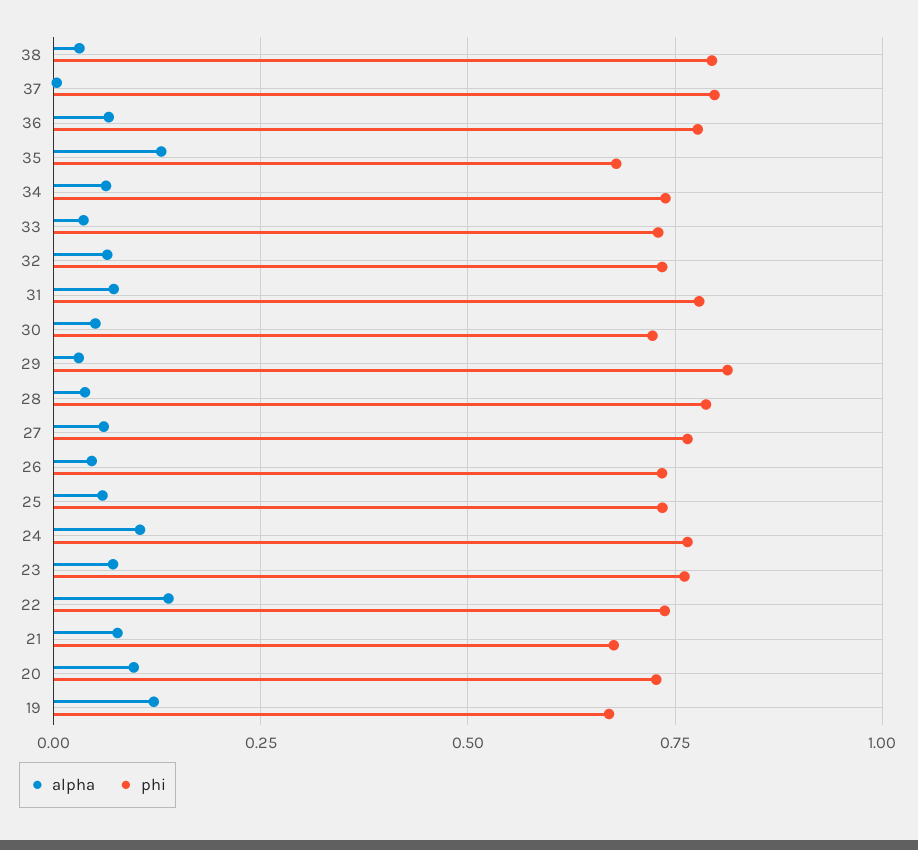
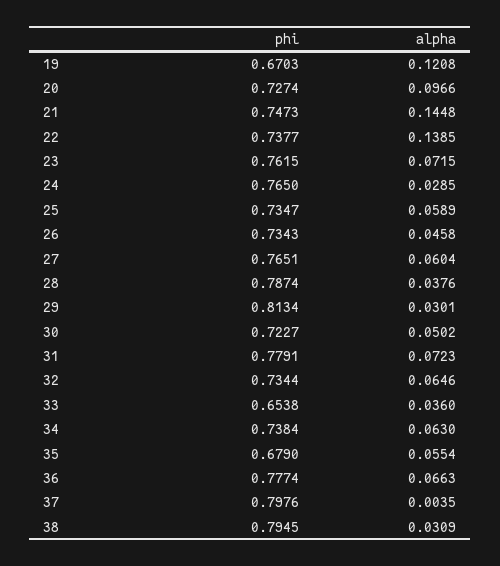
alpha, 35: 0.125 -> 0.0554
phi, 33: 0.725 -> 0.6538
alpha, 24: 0.1 -> 0.0285
alpha, 21: 0.075 -> 0.1448
phi, 21: 0.675 -> 0.7473

